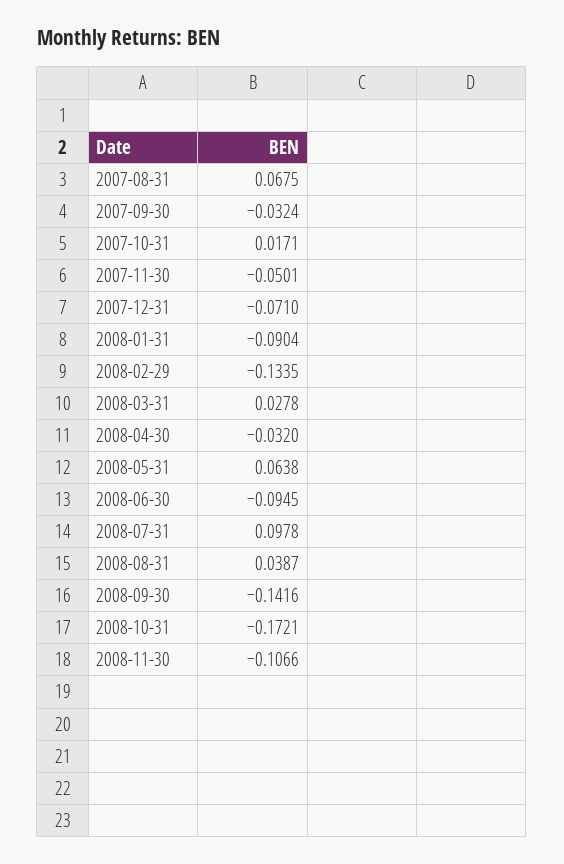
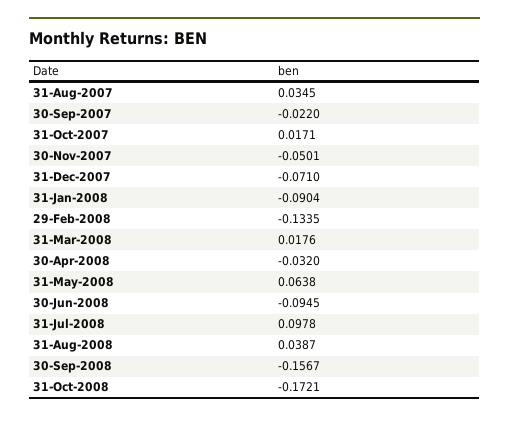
2007-08-31: 0.0675 -> 0.0345
2007-09-30: -0.0324 -> -0.022
2008-03-31: 0.0278 -> 0.0176
2008-09-30: -0.1416 -> -0.1567
2008-11-30: -0.1066 -> none

